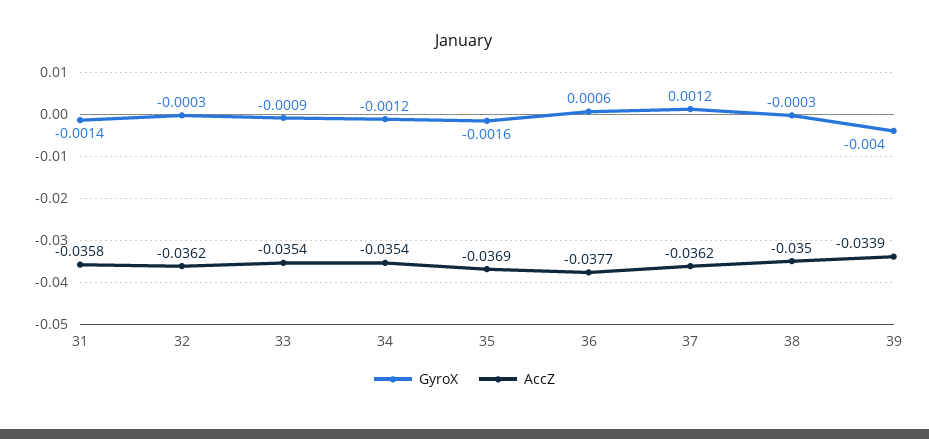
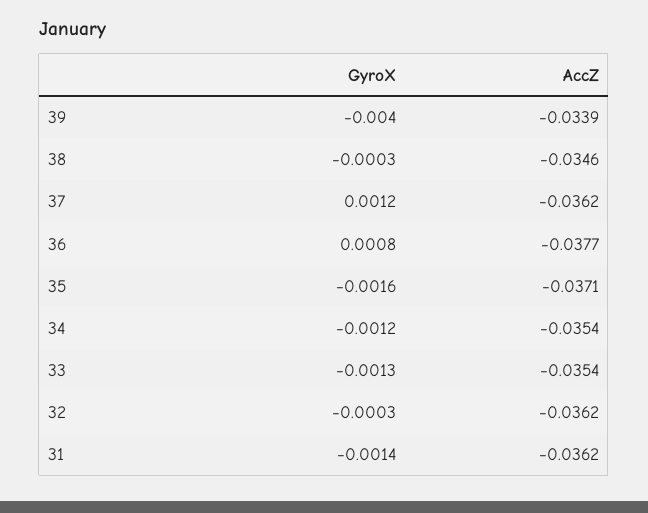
AccZ, 31: -0.0358 -> -0.0362
GyroX, 33: -0.0009 -> -0.0013
AccZ, 35: -0.0369 -> -0.0371
GyroX, 36: 0.0006 -> 0.0008
AccZ, 38: -0.035 -> -0.0346

